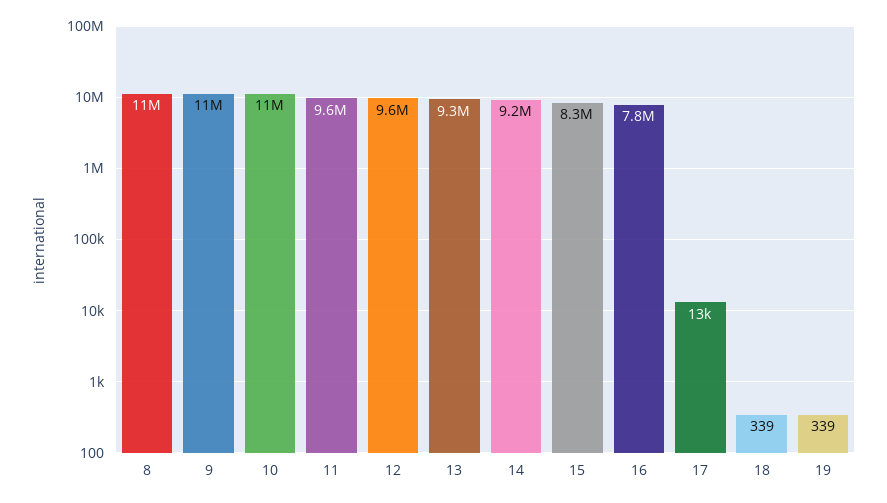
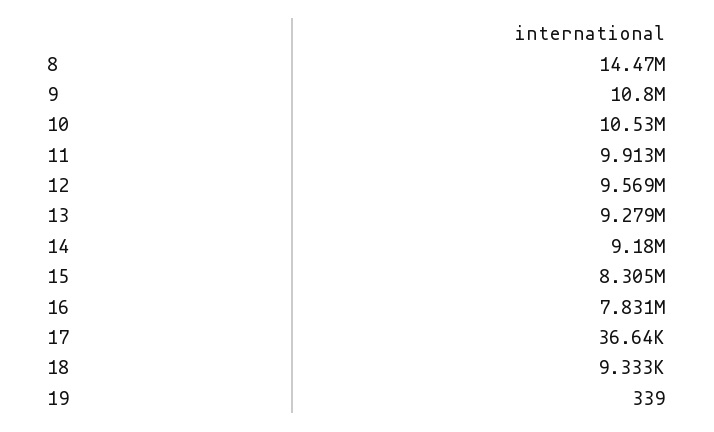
8: 11000000 -> 14470000
11: 9600000 -> 9913000
17: 13000 -> 36640
18: 339 -> 9333

